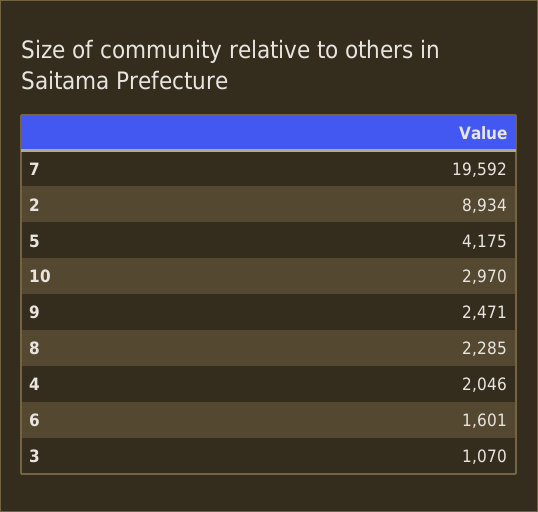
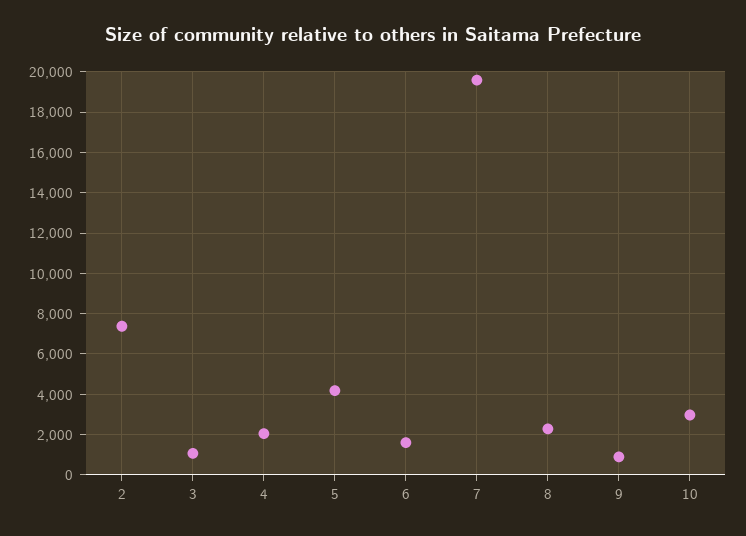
2: 8934 -> 7500
9: 2471 -> 1000

